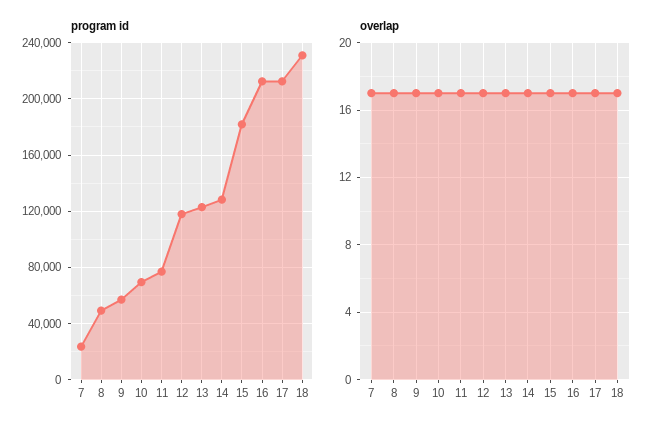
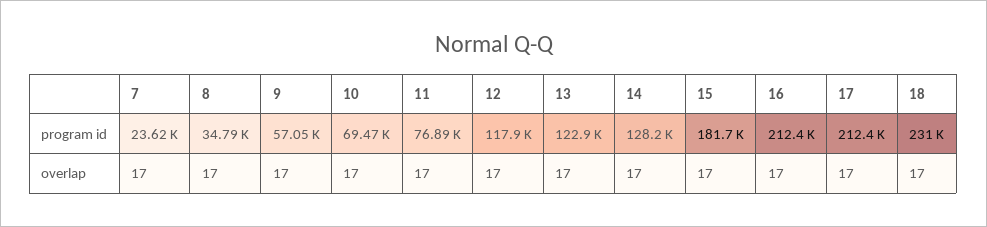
program id, 8: 50000 -> 34790

